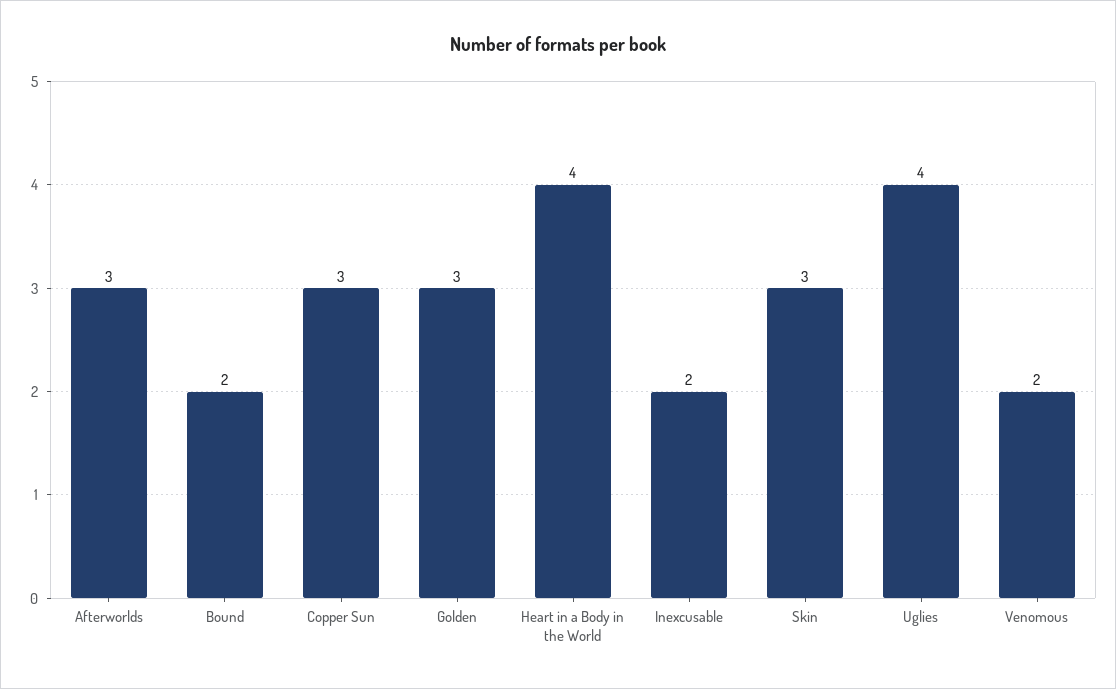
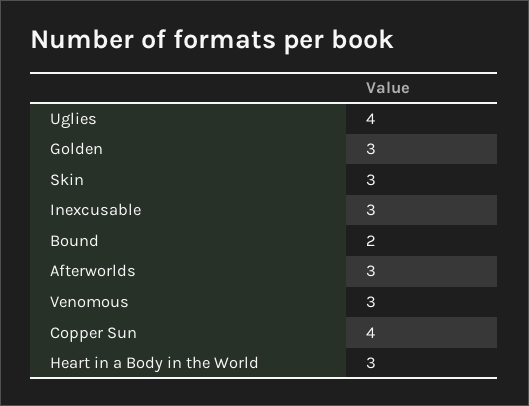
Copper Sun: 3 -> 4
Heart in a Body in the World: 4 -> 3
Inexcusable: 2 -> 3
Venomous: 2 -> 3

